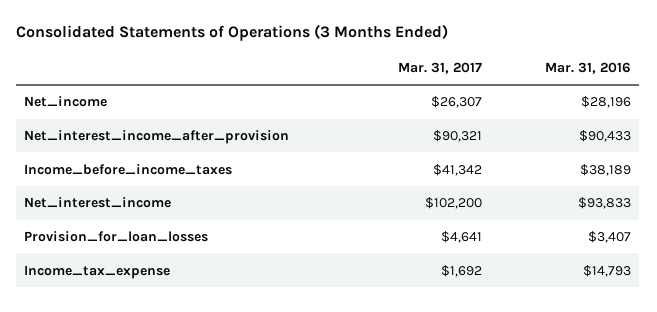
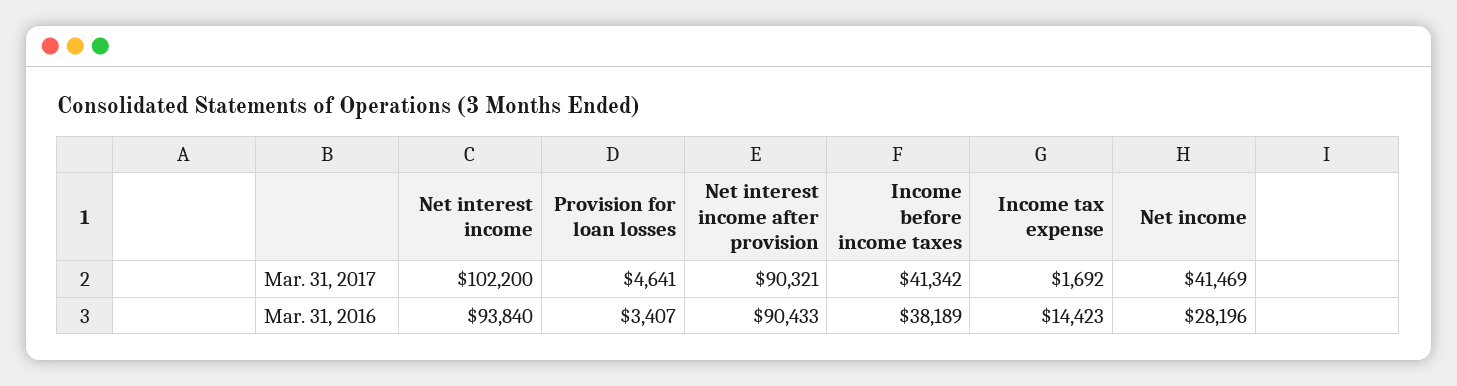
Mar. 31, 2017, Net_income: 26307 -> 41469
Mar. 31, 2016, Net_interest_income: 93833 -> 93840
Mar. 31, 2016, Income_tax_expense: 14793 -> 14423

